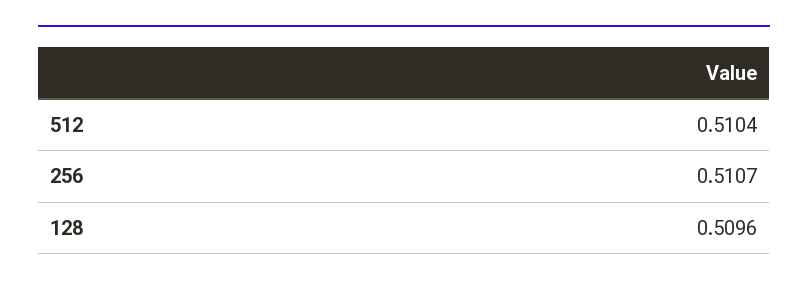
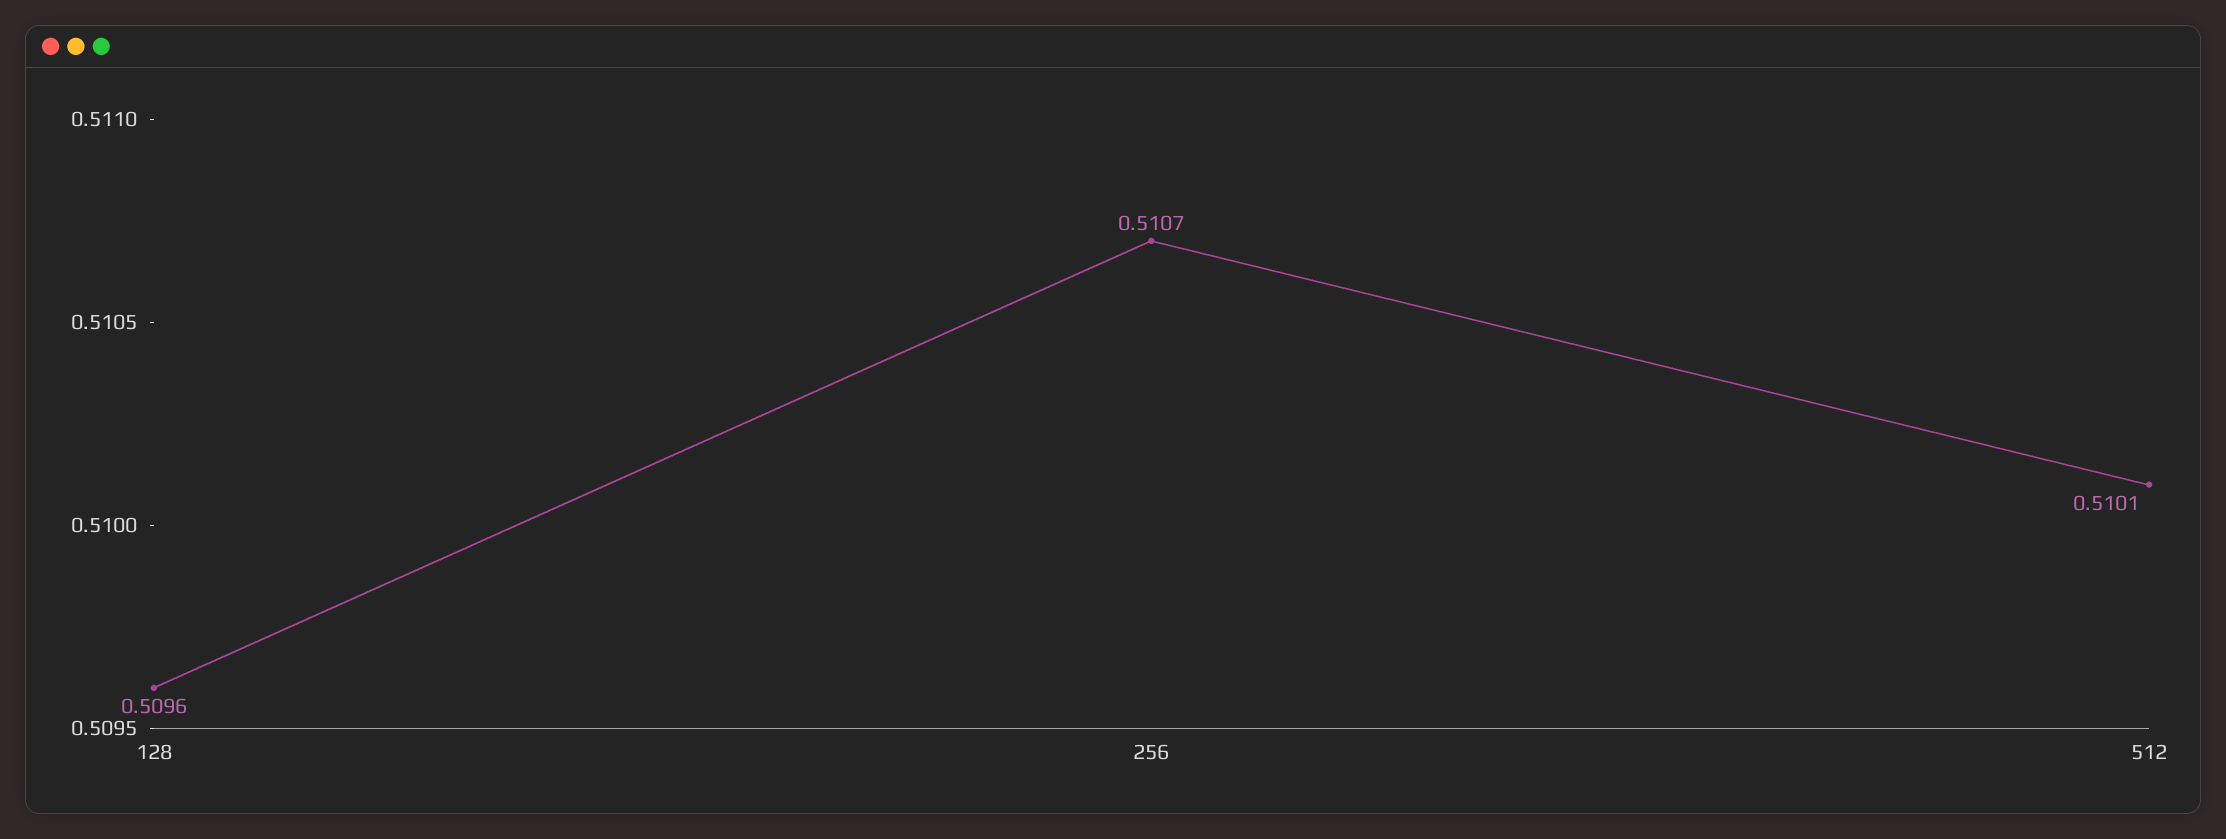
512: 0.5104 -> 0.5101

